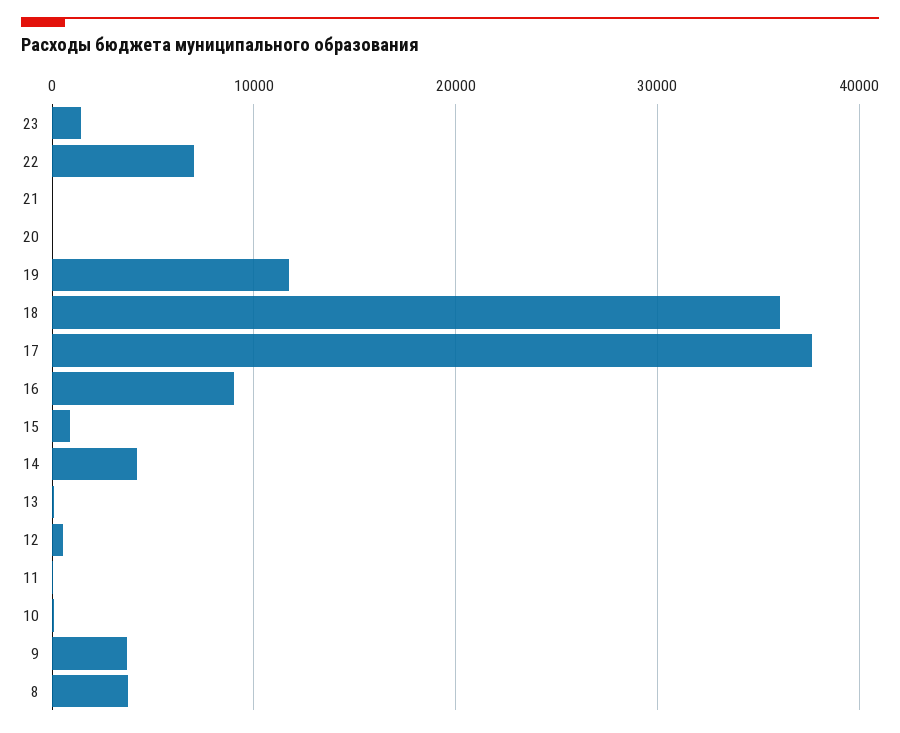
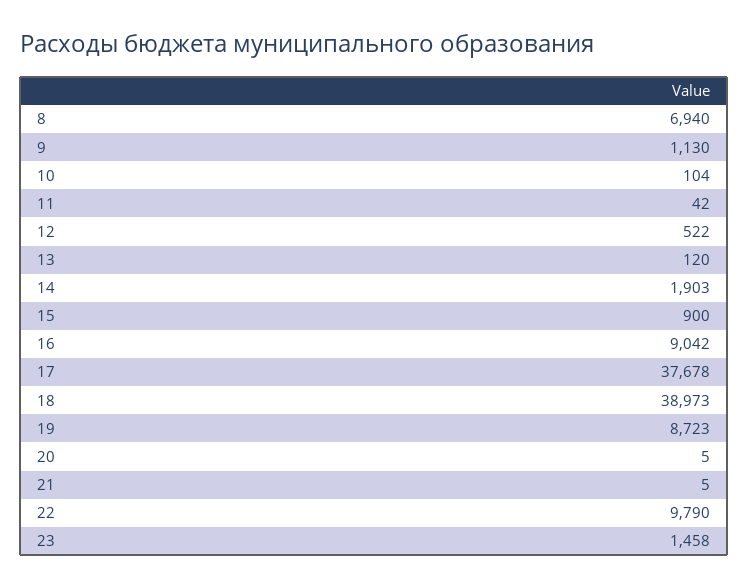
22: 7000 -> 9790
19: 12000 -> 8723
18: 36000 -> 38973
14: 4000 -> 1903
9: 4000 -> 1130
8: 4000 -> 6940

